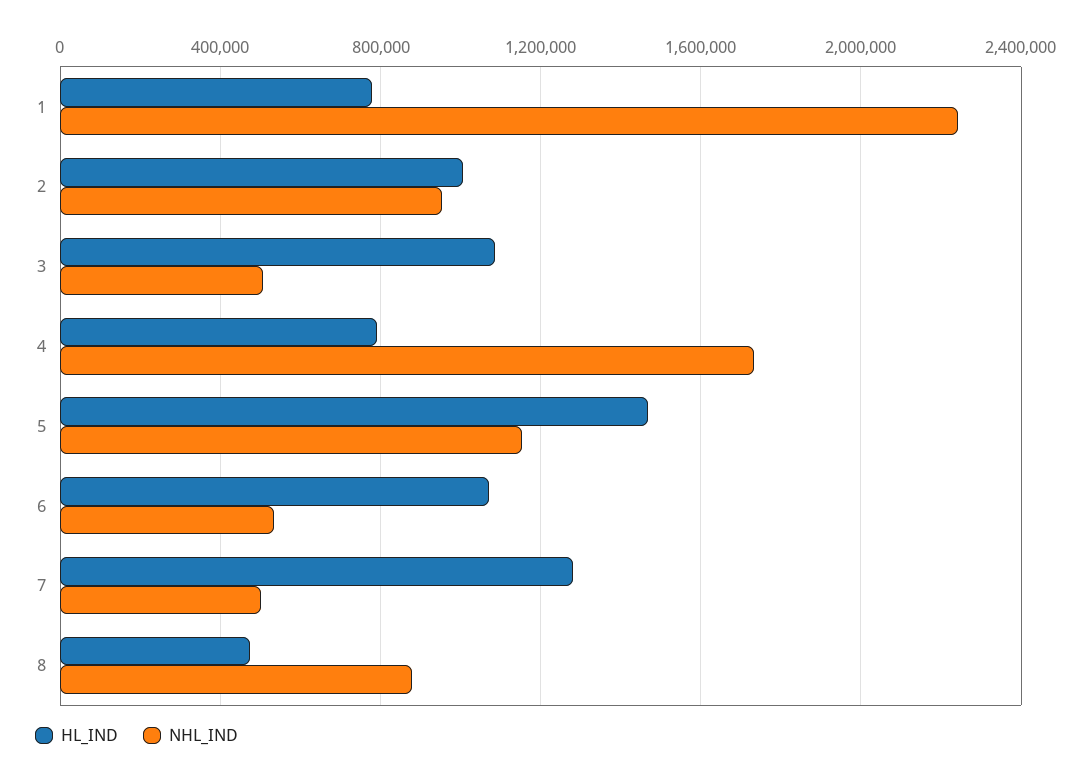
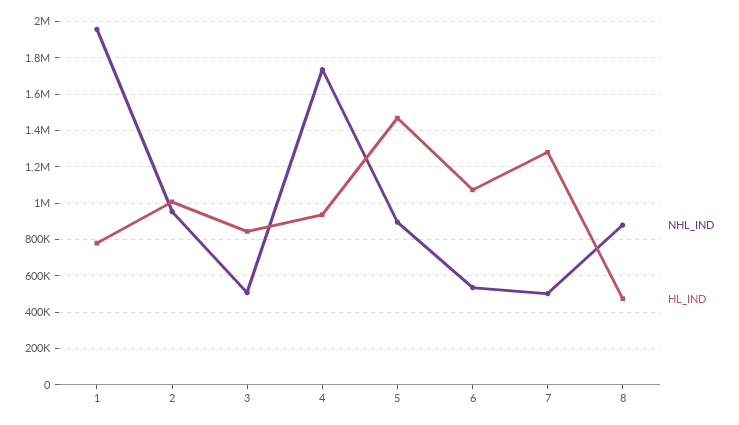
NHL_IND, 1: 2250000 -> 1950000
HL_IND, 3: 1100000 -> 850000
HL_IND, 4: 800000 -> 950000
NHL_IND, 5: 1150000 -> 900000

